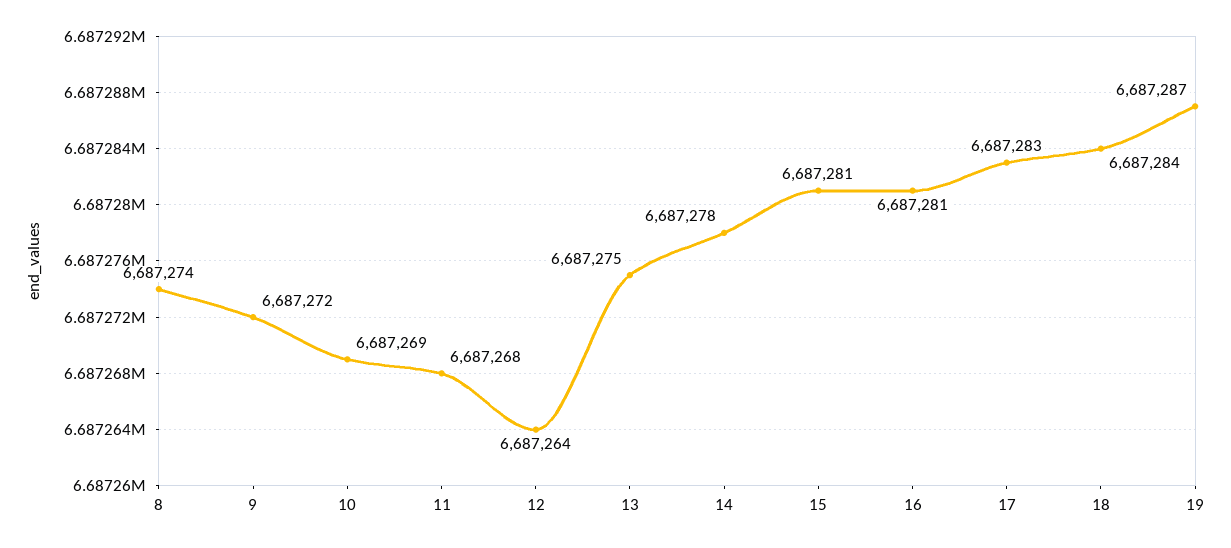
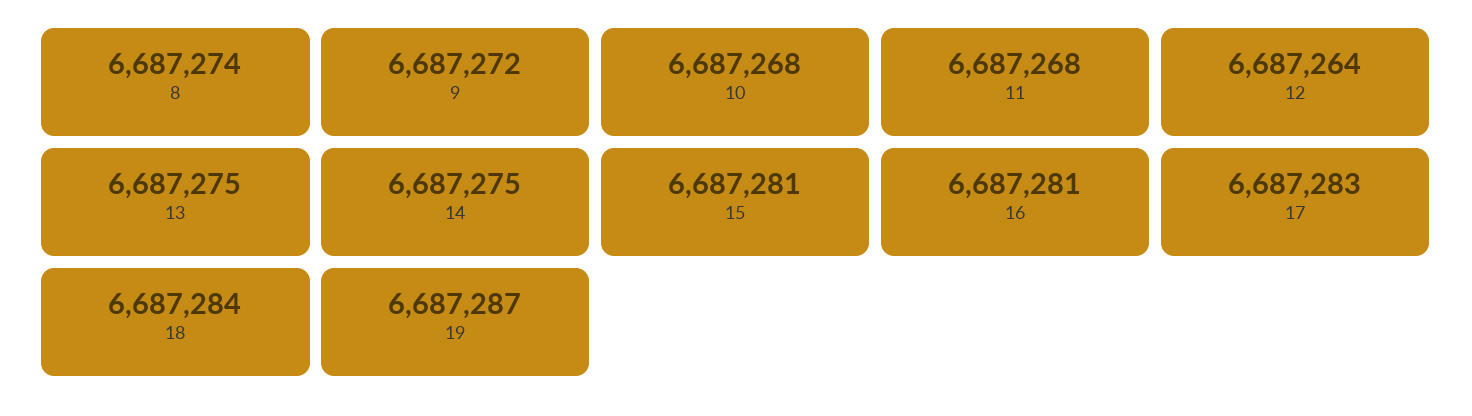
10: 6687269 -> 6687268
14: 6687278 -> 6687275

